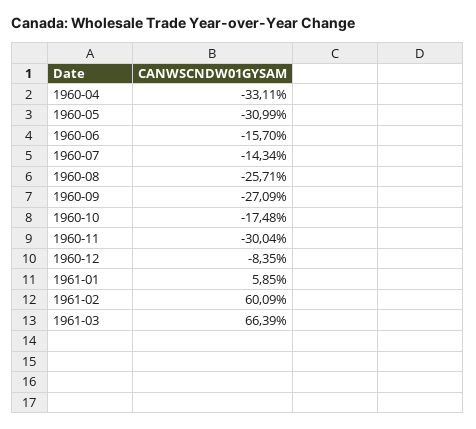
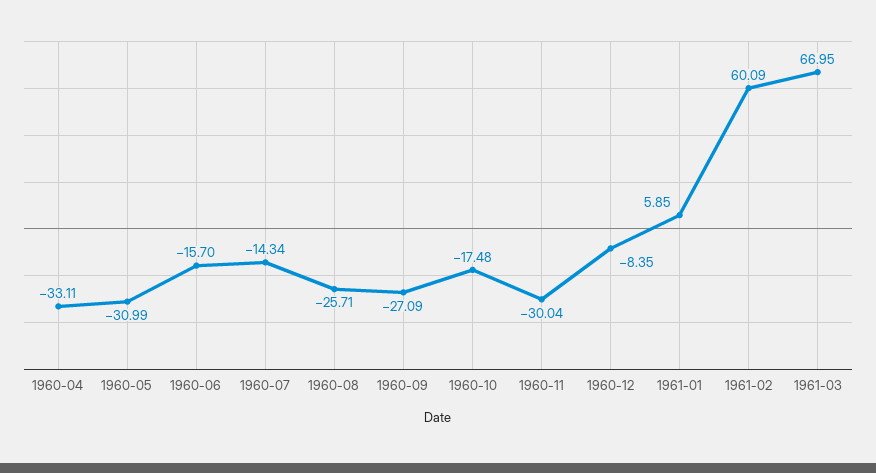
1961-03: 66.39 -> 66.95

